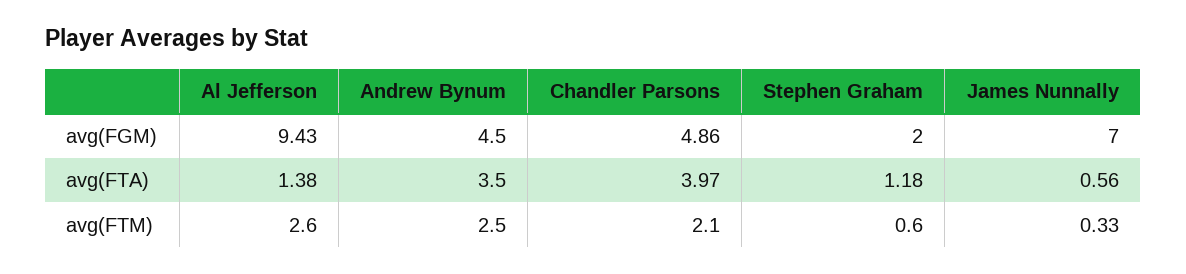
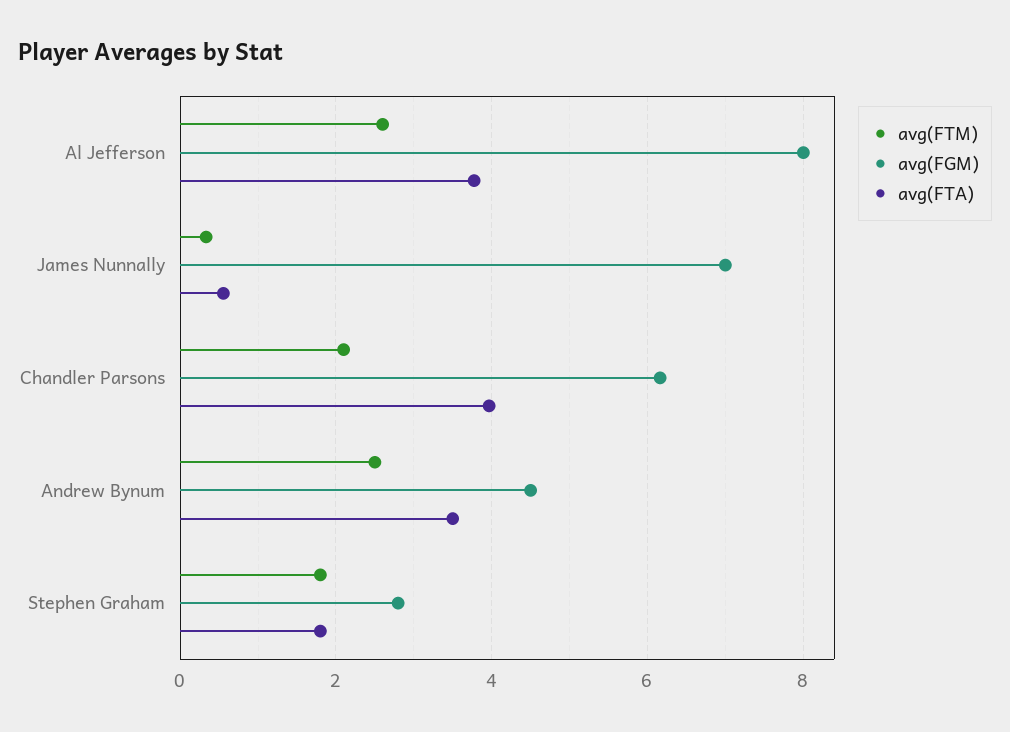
avg(FGM), Al Jefferson: 9.43 -> 8
avg(FGM), Chandler Parsons: 4.86 -> 6.2
avg(FGM), Stephen Graham: 2 -> 2.8
avg(FTA), Al Jefferson: 1.38 -> 3.8
avg(FTA), Stephen Graham: 1.18 -> 1.8
avg(FTM), Stephen Graham: 0.6 -> 1.8

